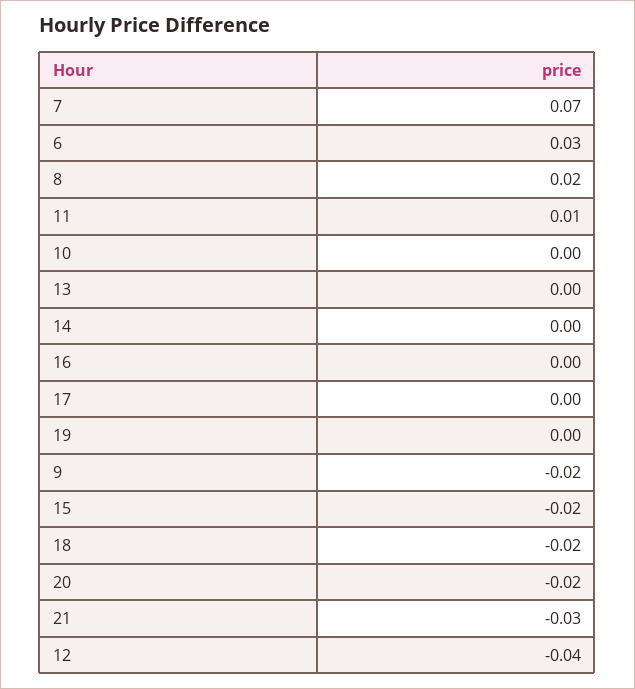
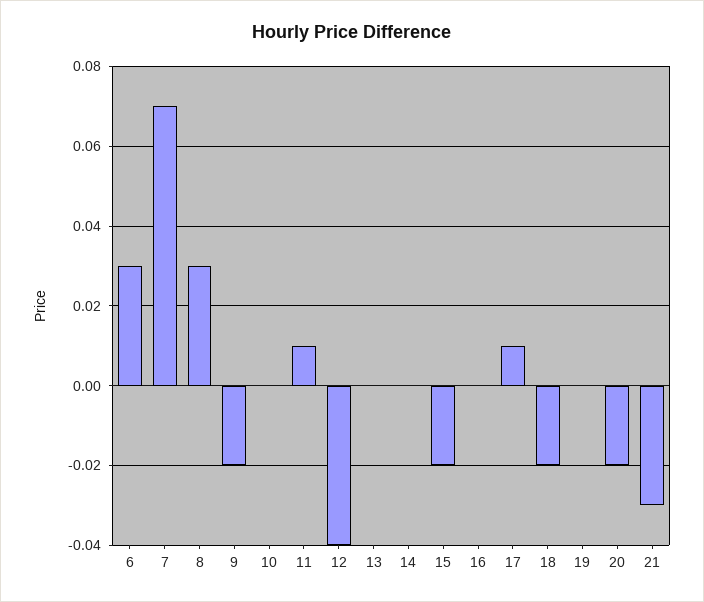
8: 0.02 -> 0.03
17: 0 -> 0.01

